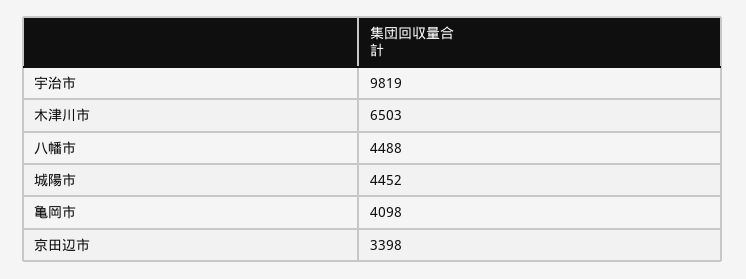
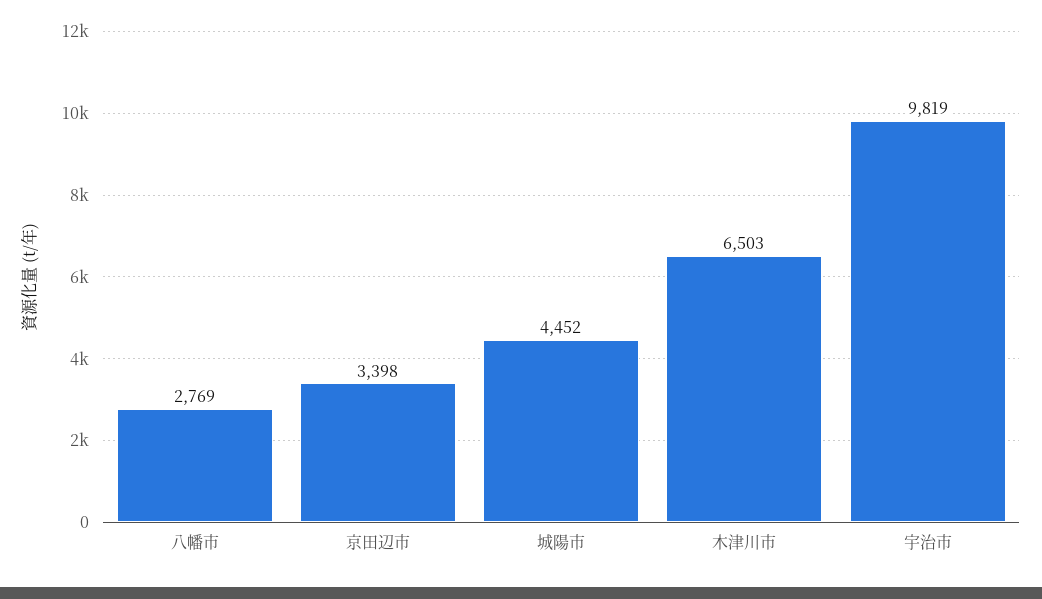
八幡市: 4488 -> 2769
亀岡市: 4098 -> none

